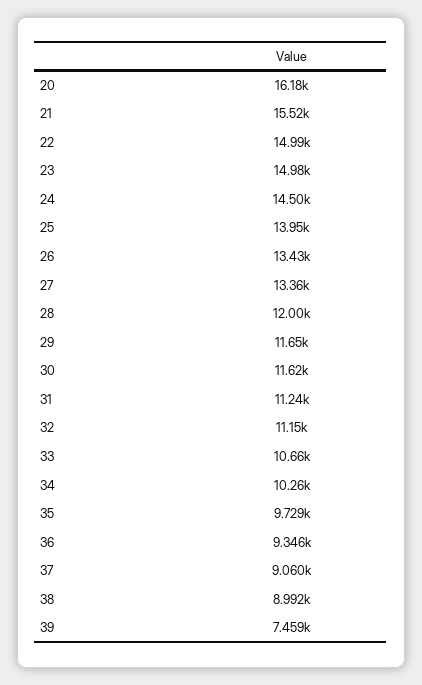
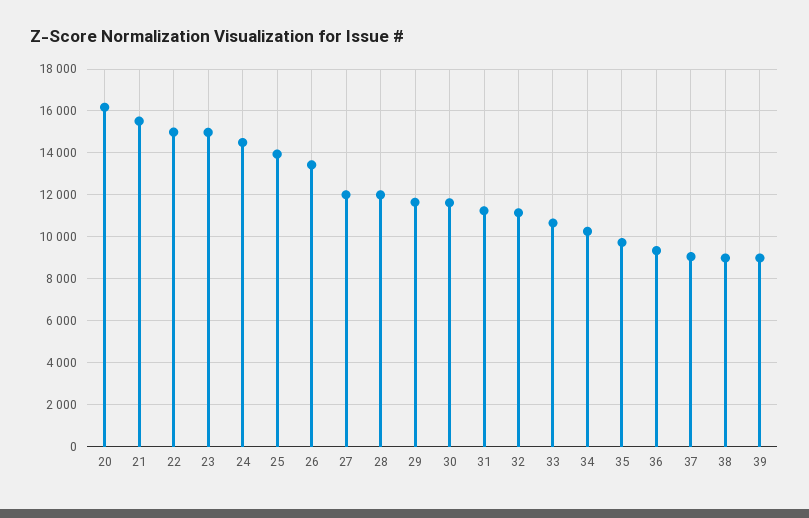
27: 13360 -> 12000
39: 7459 -> 9000

